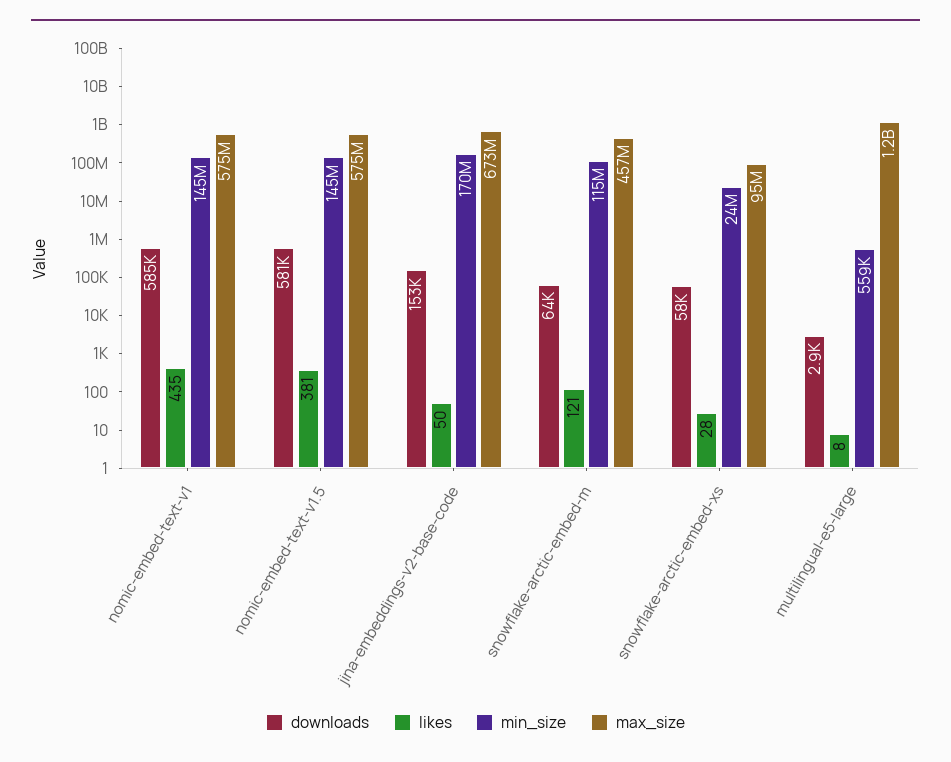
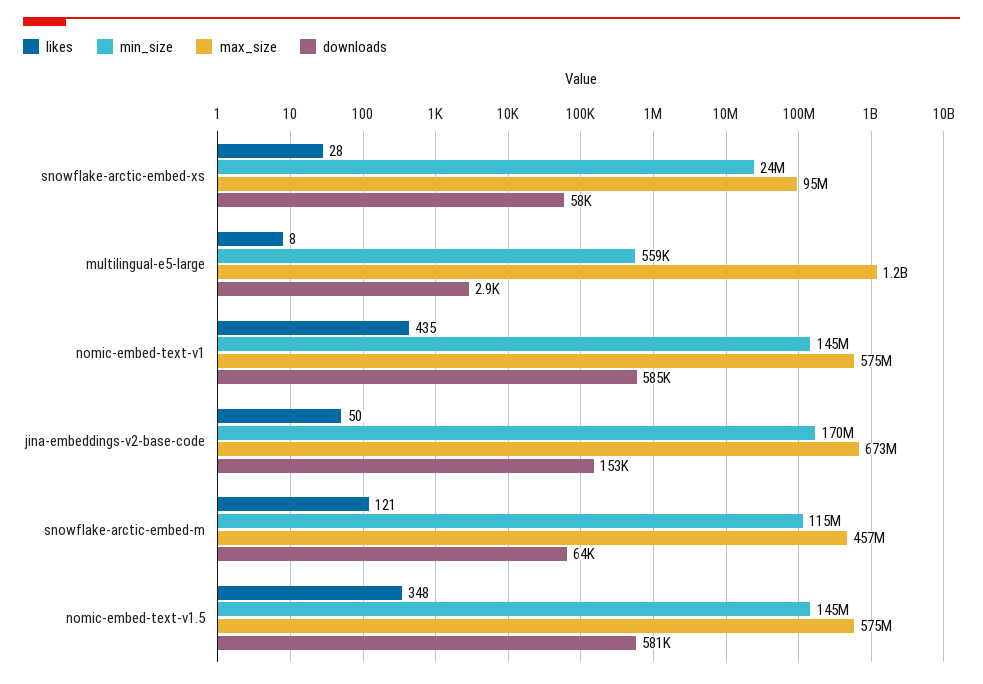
likes, nomic-embed-text-v1.5: 381 -> 348

